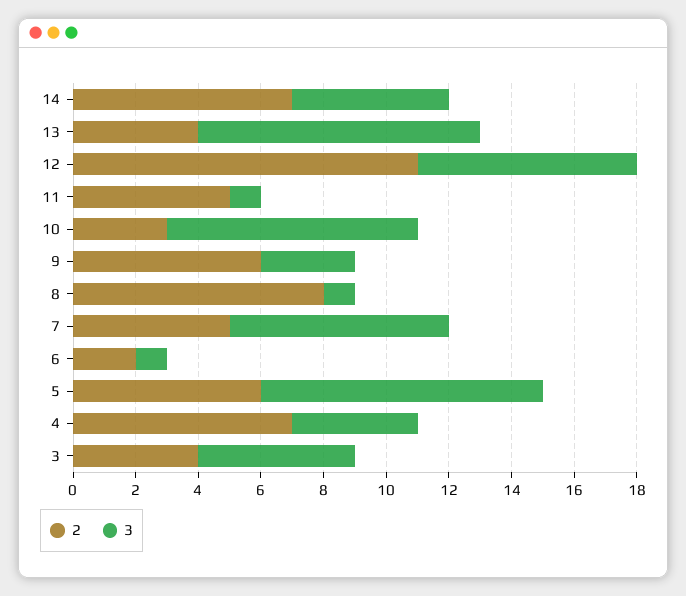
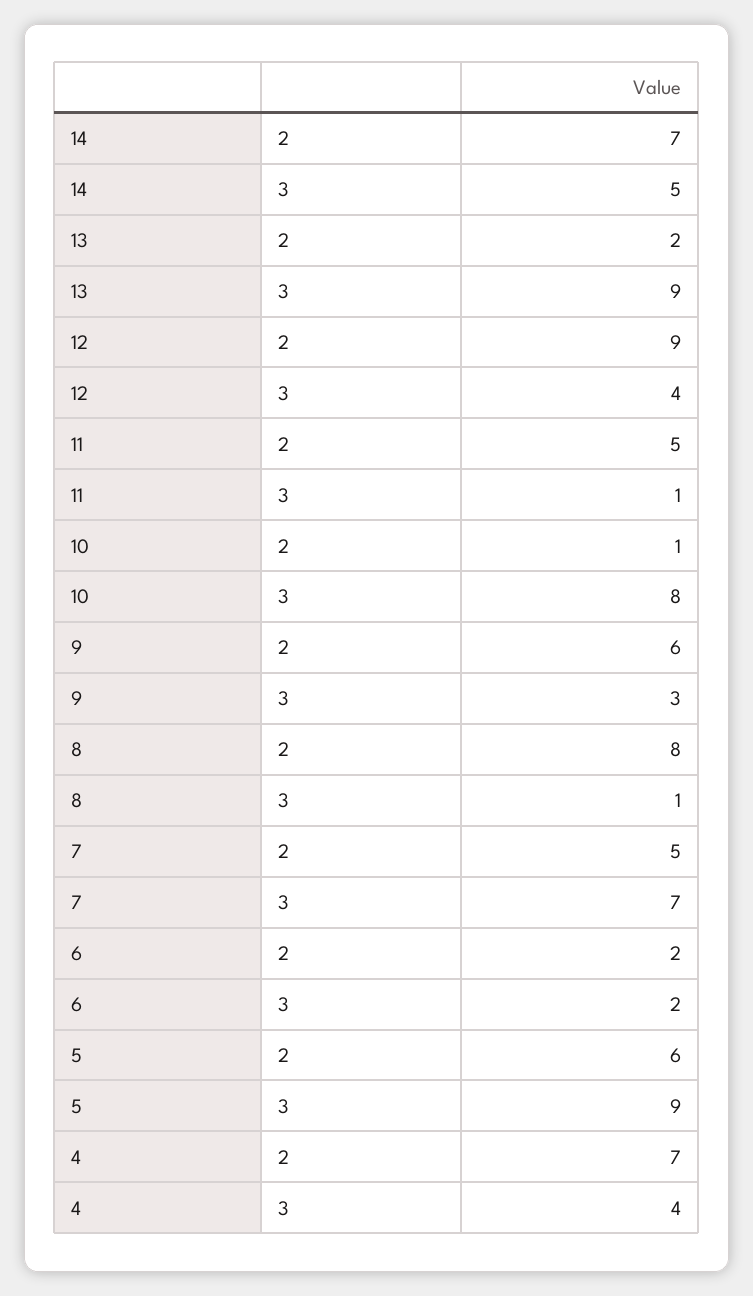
2, 13: 4 -> 2
2, 12: 11 -> 9
3, 12: 7 -> 4
2, 10: 3 -> 1
3, 6: 1 -> 2
2, 3: 4 -> none
3, 3: 5 -> none

